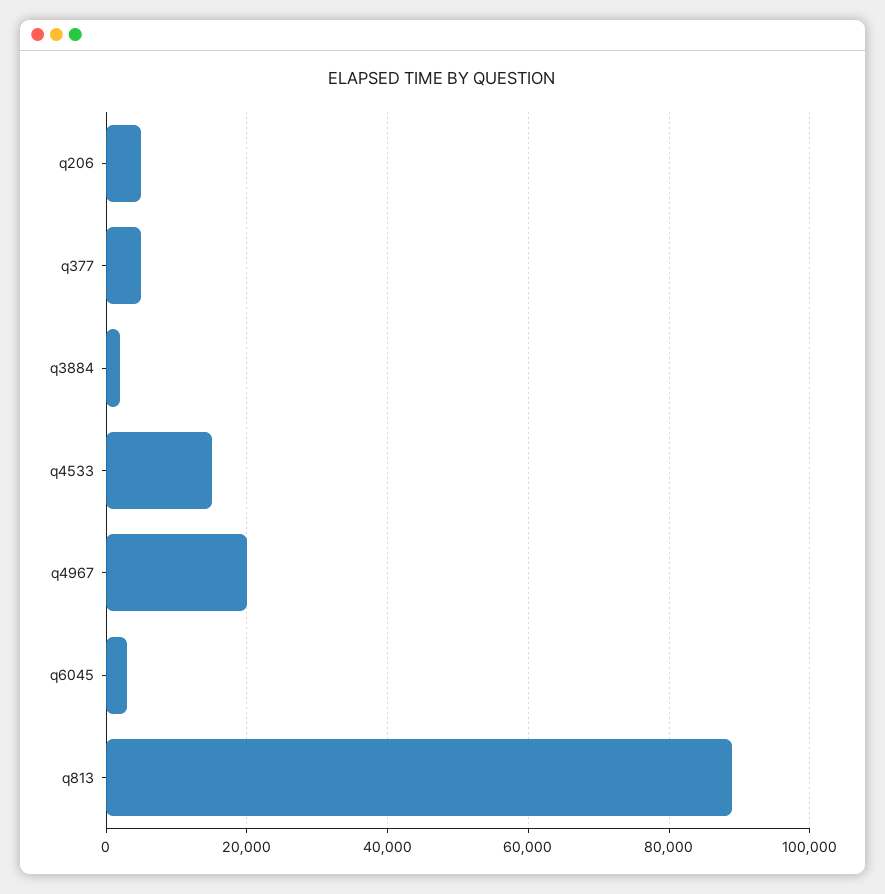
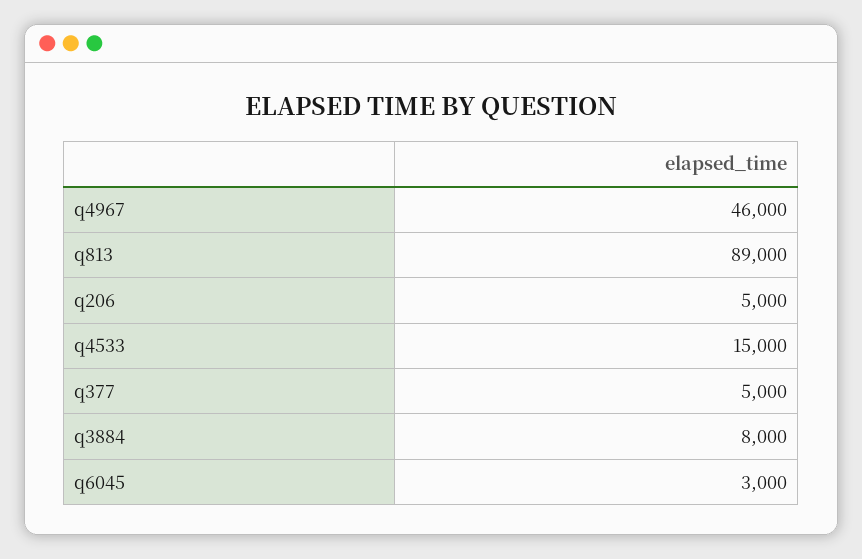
q3884: 2000 -> 8000
q4967: 20000 -> 46000

